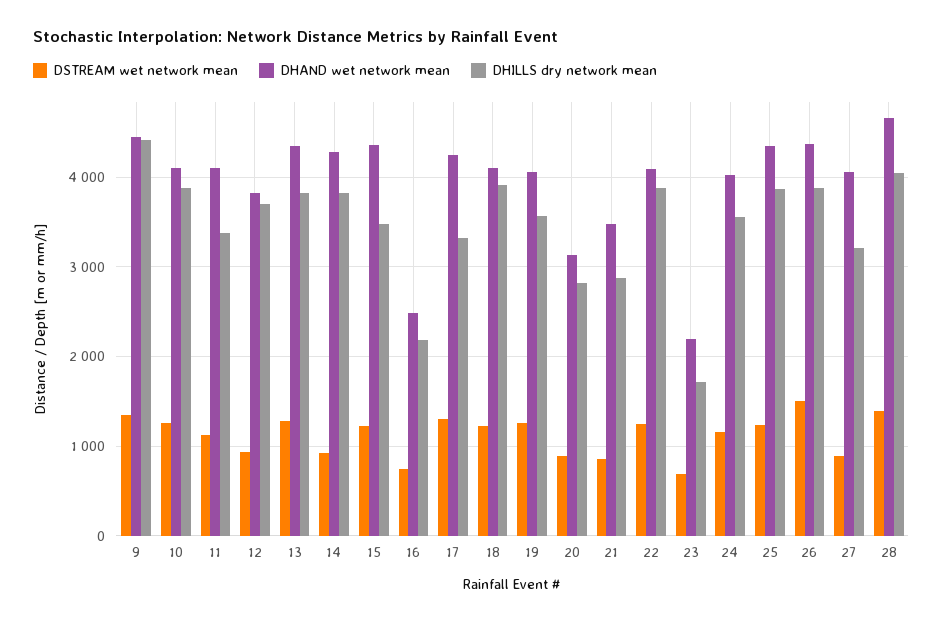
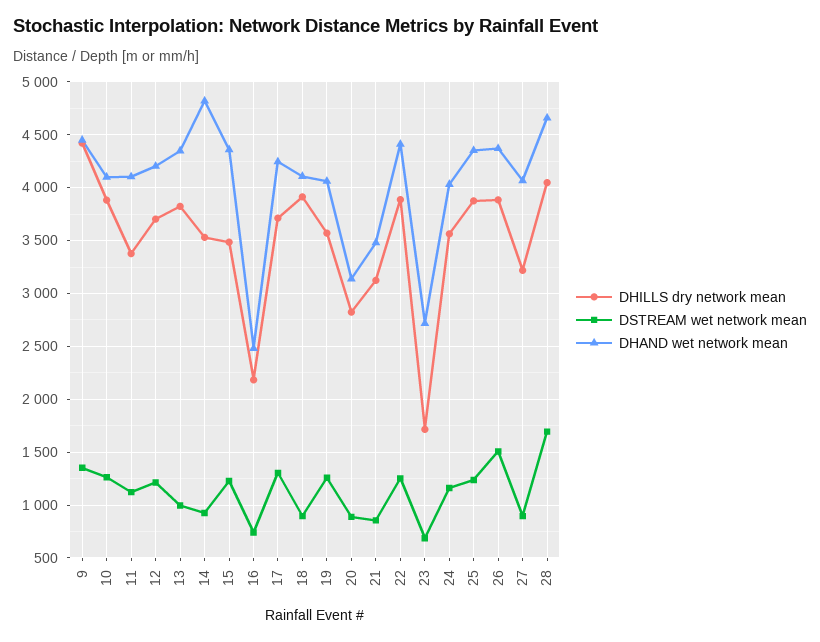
DSTREAM wet network mean, 12: 900 -> 1200
DHAND wet network mean, 12: 3800 -> 4200
DSTREAM wet network mean, 13: 1300 -> 1000
DHAND wet network mean, 14: 4300 -> 4800
DHILLS dry network mean, 14: 3800 -> 3500
DHILLS dry network mean, 17: 3300 -> 3700
DSTREAM wet network mean, 18: 1200 -> 900
DHILLS dry network mean, 21: 2900 -> 3100
DHAND wet network mean, 22: 4100 -> 4400
DHAND wet network mean, 23: 2200 -> 2700
DSTREAM wet network mean, 28: 1400 -> 1700

